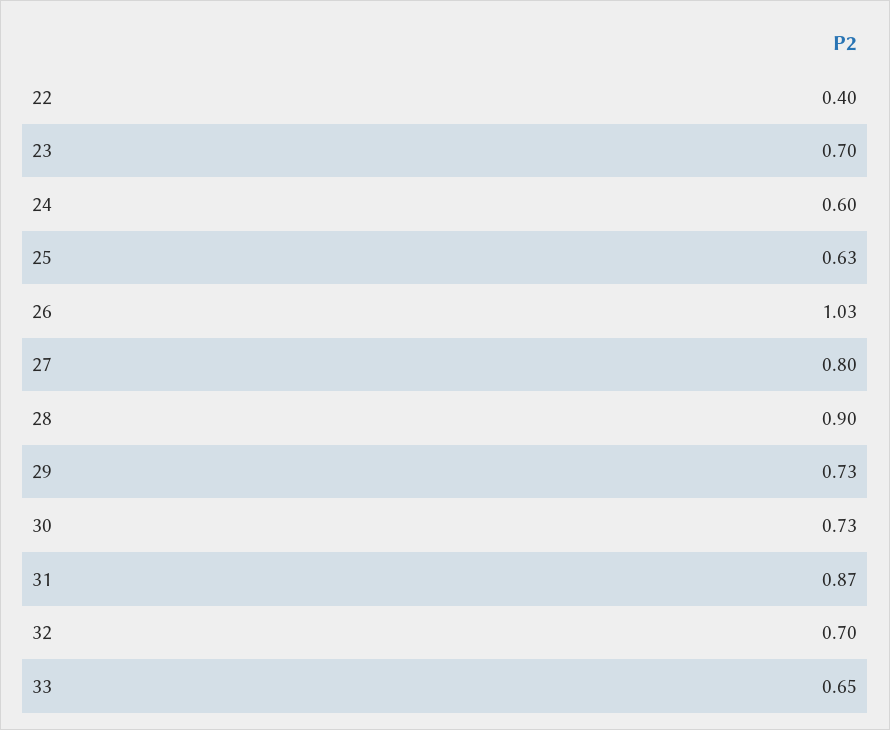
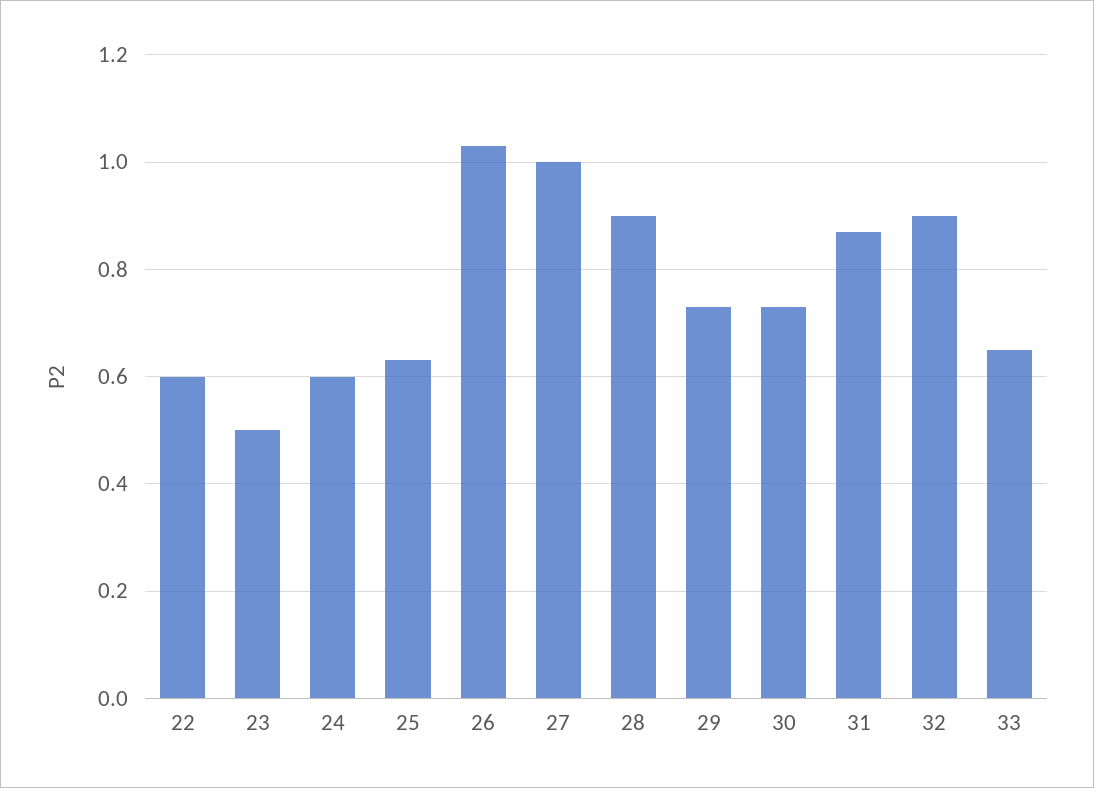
22: 0.4 -> 0.6
23: 0.7 -> 0.5
27: 0.8 -> 1
32: 0.7 -> 0.9

